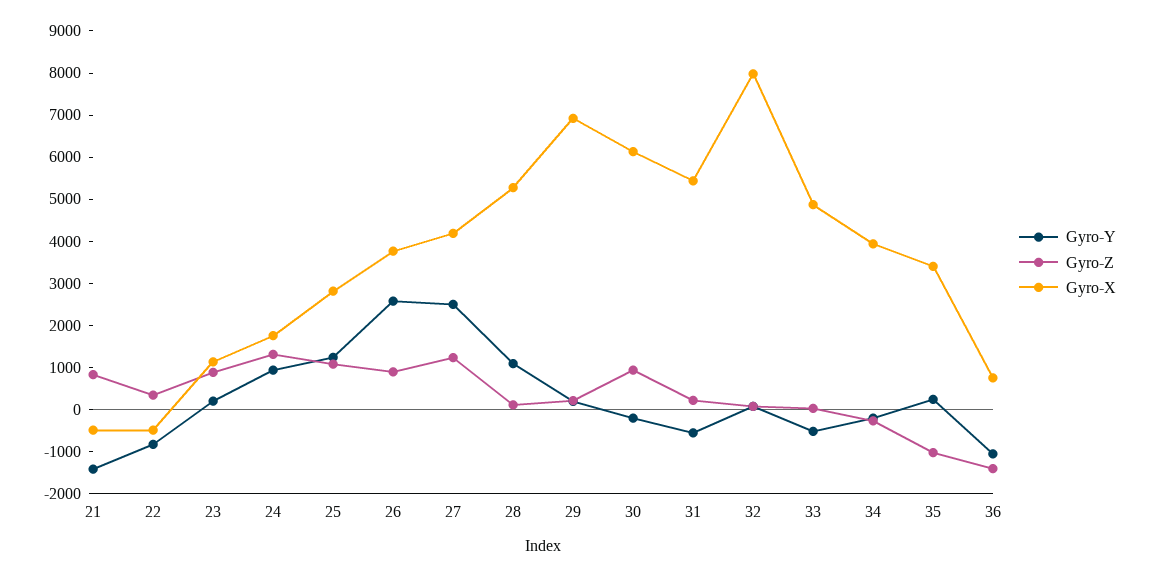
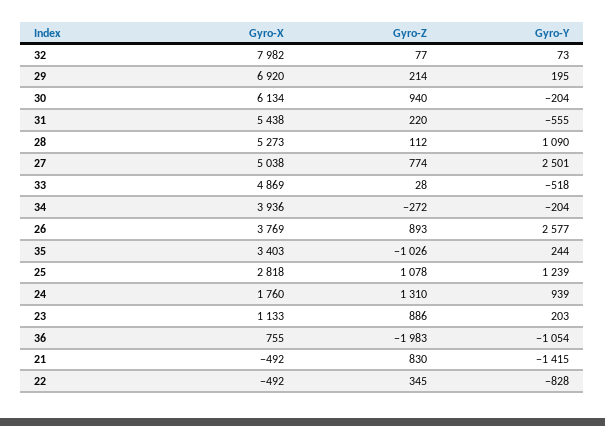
Gyro-Z, 27: 1200 -> 774
Gyro-X, 27: 4200 -> 5038
Gyro-Z, 36: -1400 -> -1983

